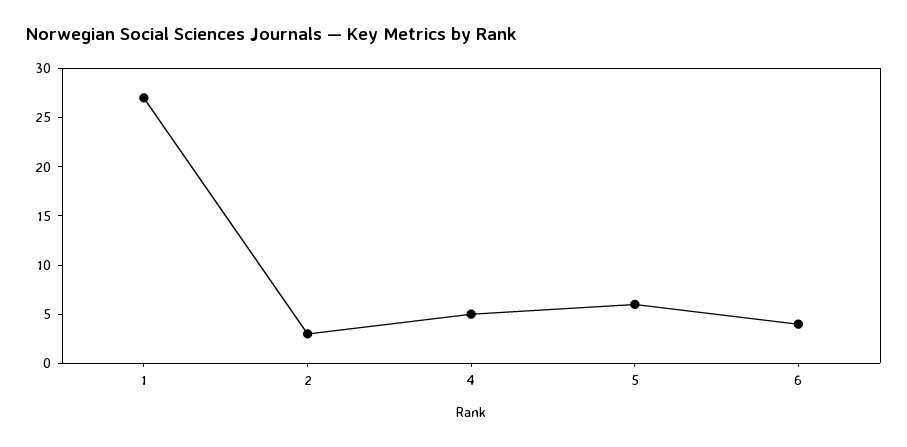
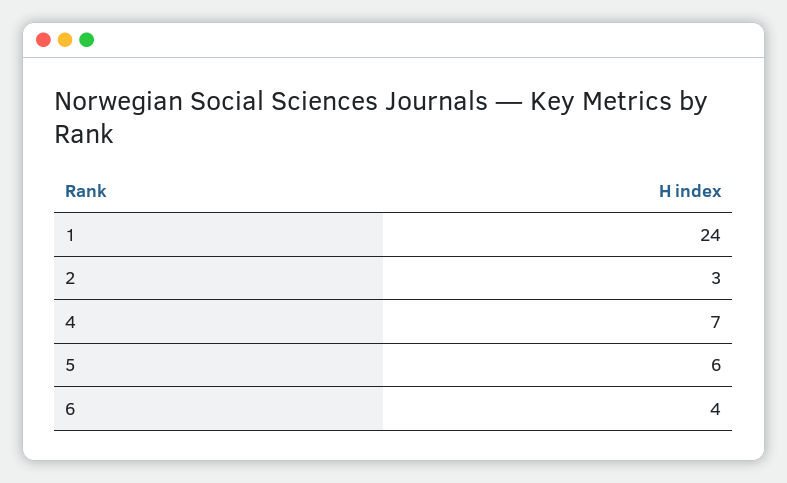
1: 27 -> 24
4: 5 -> 7

